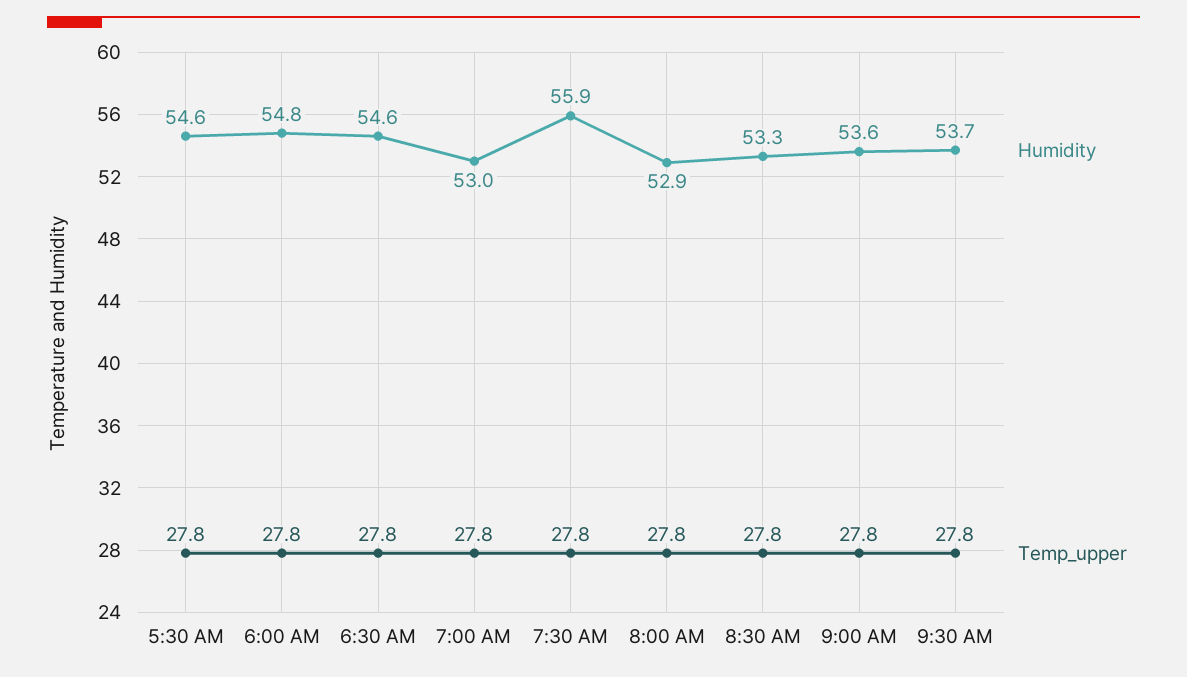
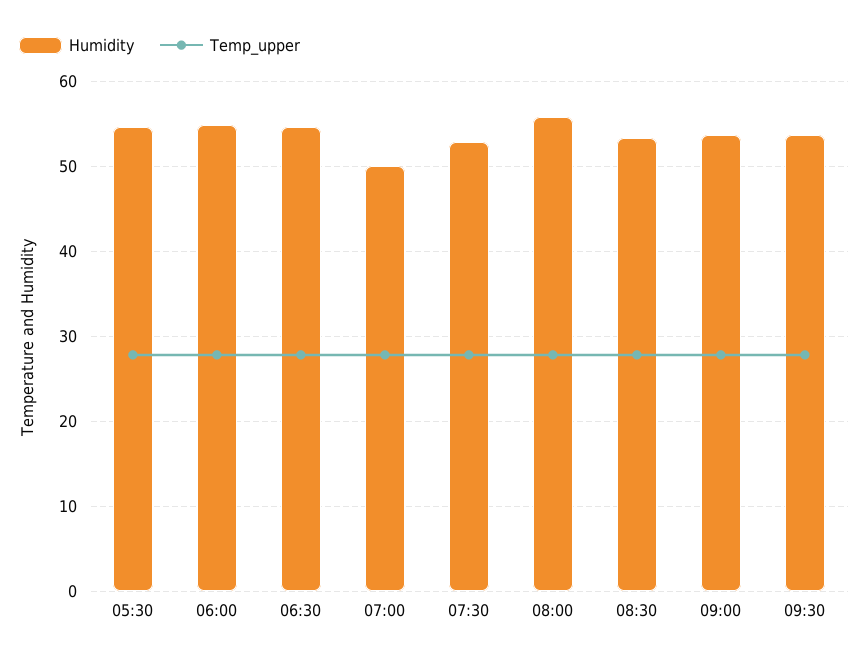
Humidity, 7:00 AM: 53 -> 50
Humidity, 7:30 AM: 55.9 -> 53
Humidity, 8:00 AM: 52.9 -> 56

